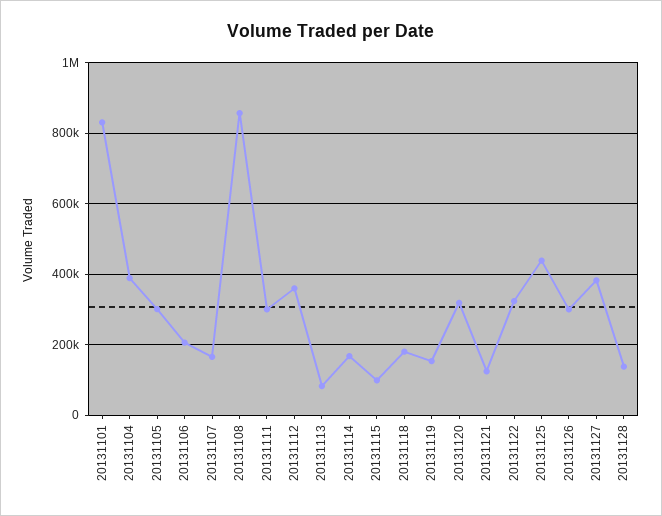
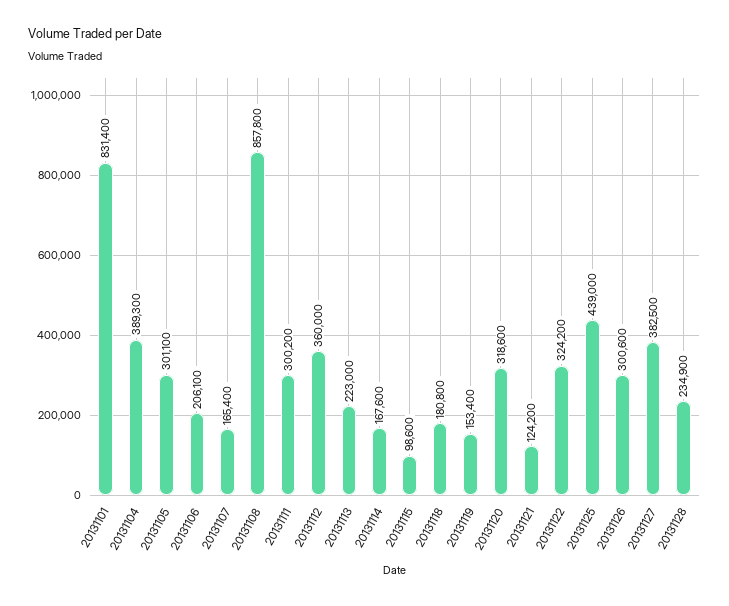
20131113: 80000 -> 223000
20131128: 140000 -> 234900

